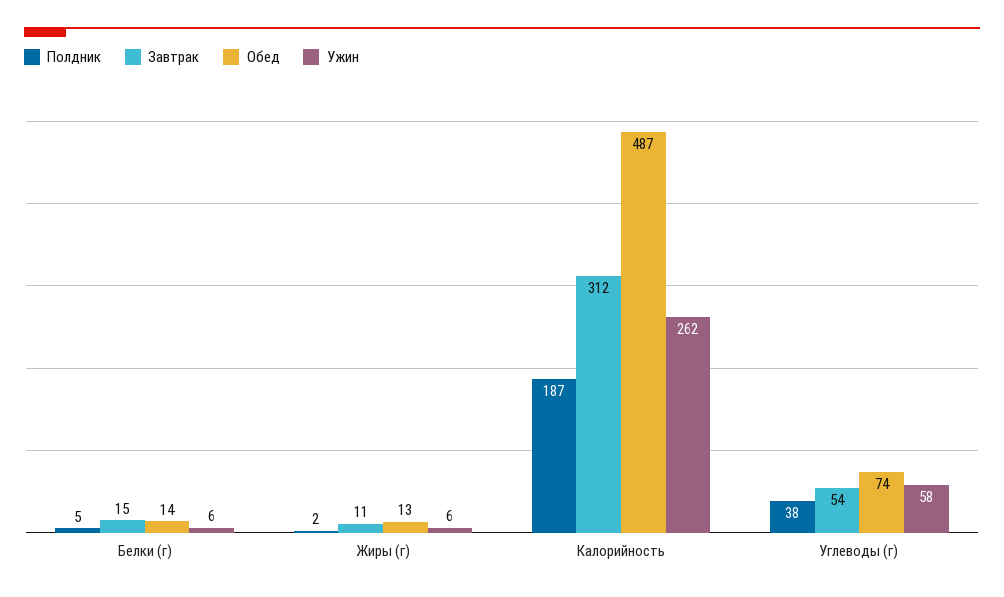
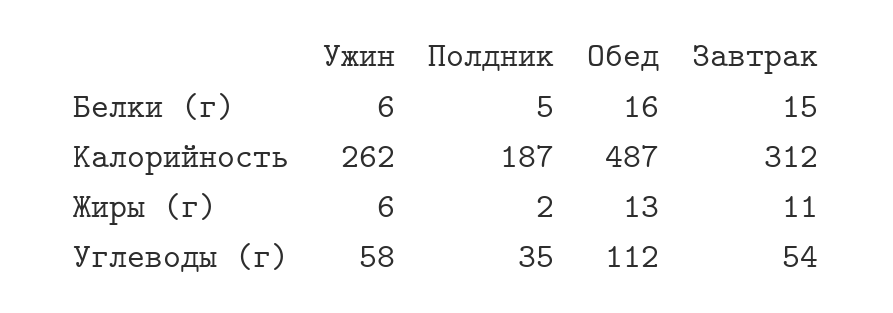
Обед, Белки (г): 14 -> 16
Полдник, Углеводы (г): 38 -> 35
Обед, Углеводы (г): 74 -> 112

